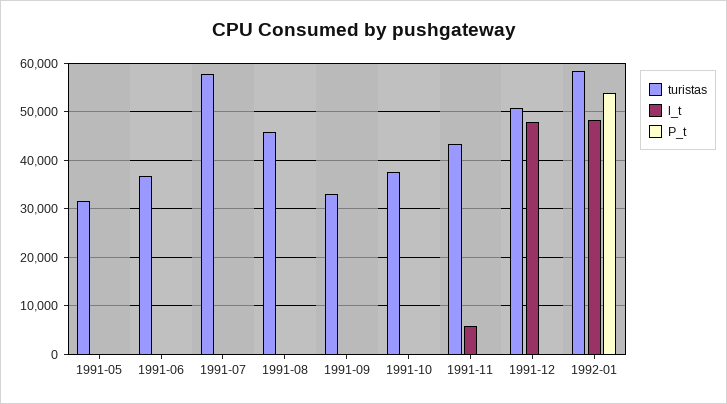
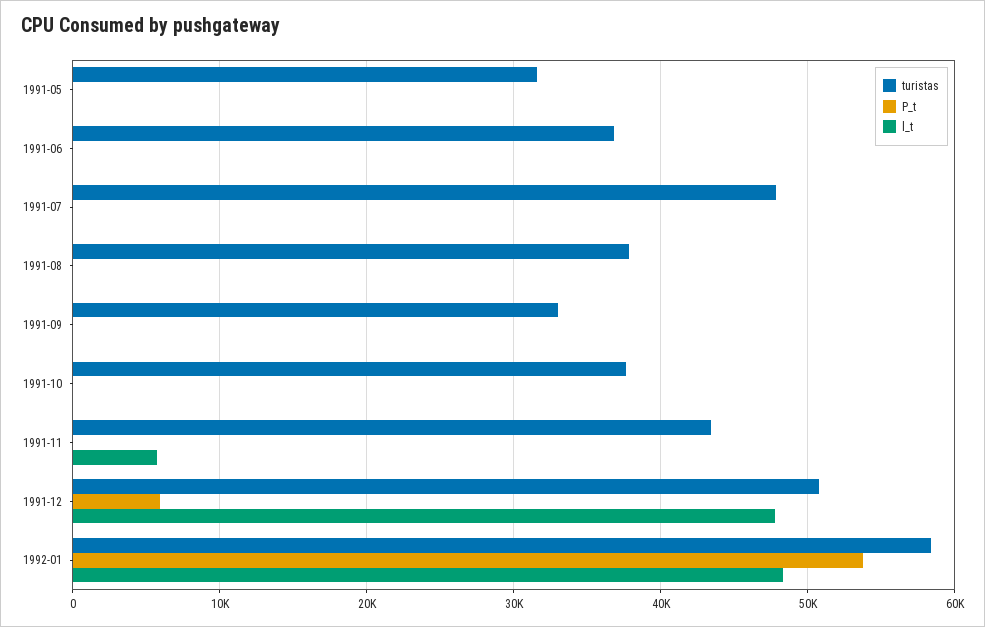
turistas, 1991-07: 58000 -> 48000
turistas, 1991-08: 46000 -> 38000
P_t, 1991-12: 0 -> 6000

